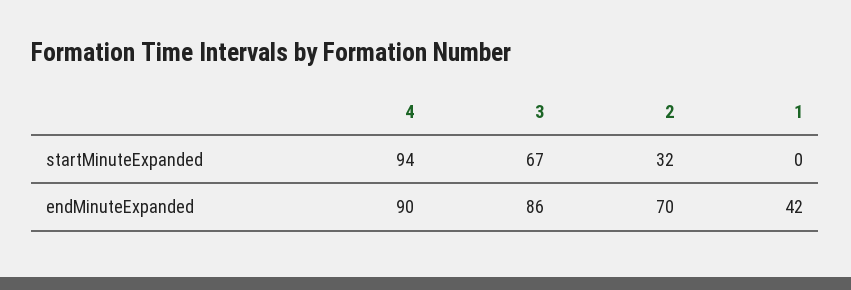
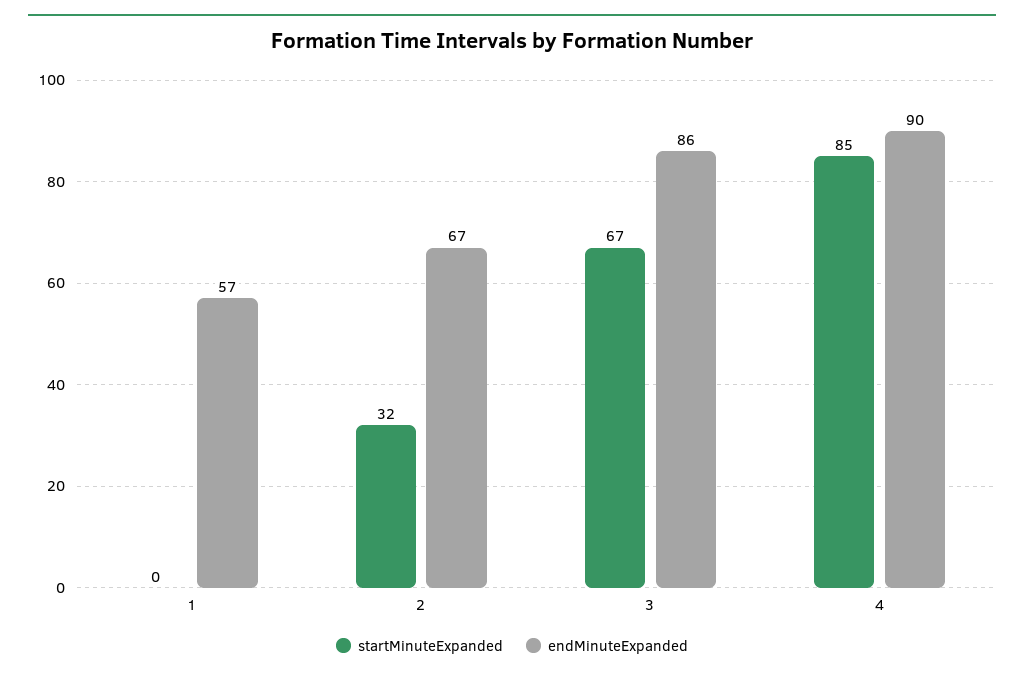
startMinuteExpanded, 4: 94 -> 85
endMinuteExpanded, 2: 70 -> 67
endMinuteExpanded, 1: 42 -> 57

